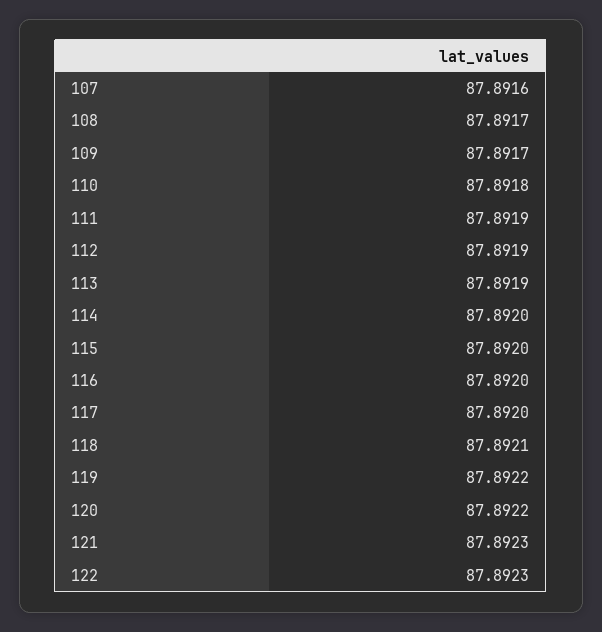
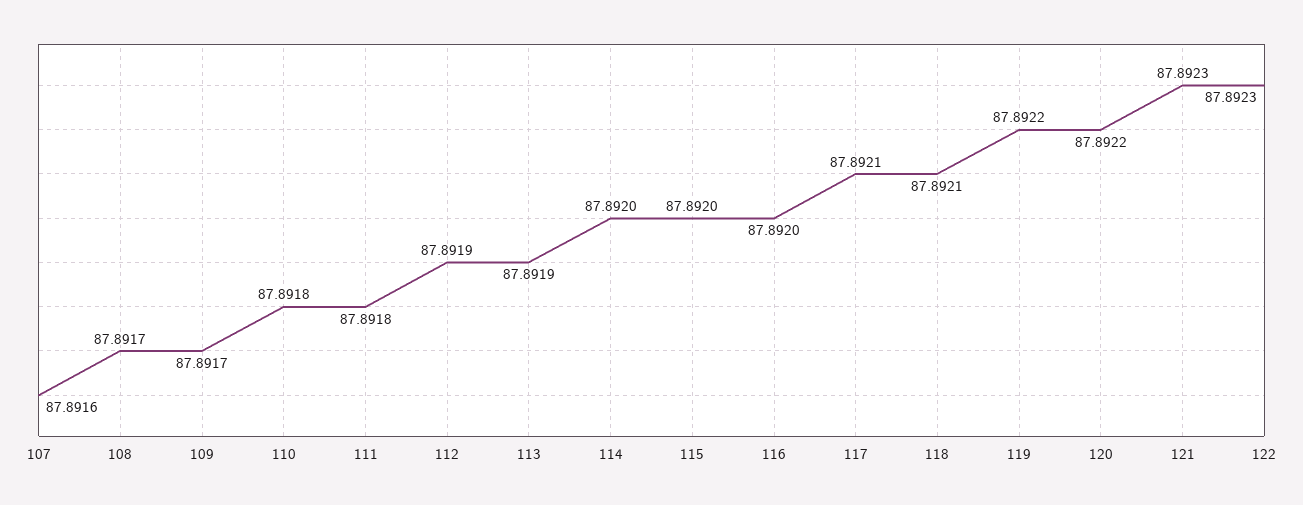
111: 87.8919 -> 87.8918
117: 87.892 -> 87.8921

